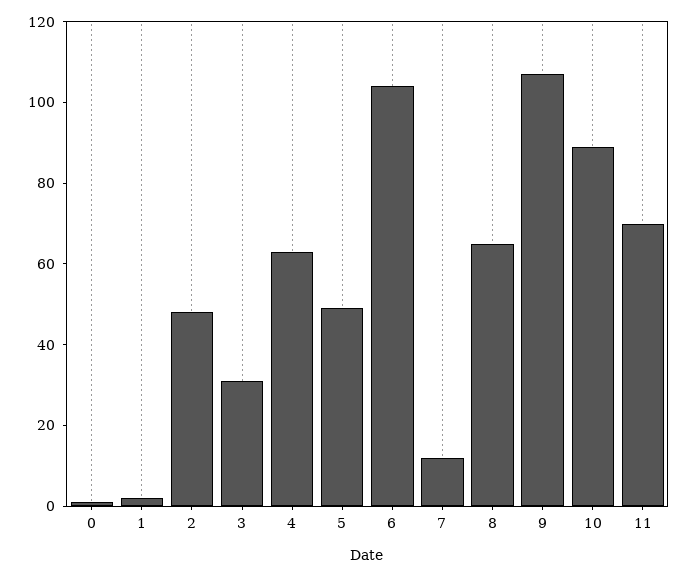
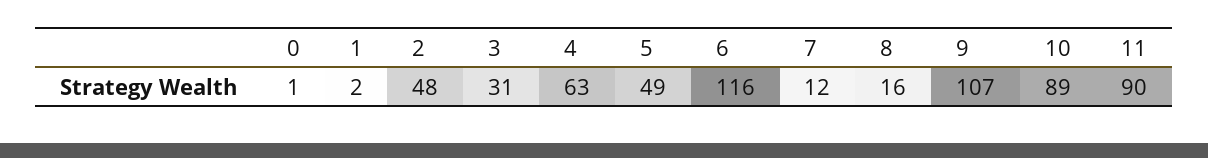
6: 105 -> 116
8: 65 -> 16
11: 70 -> 90

